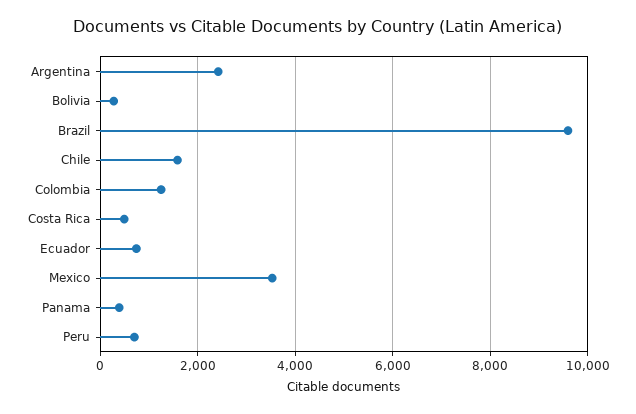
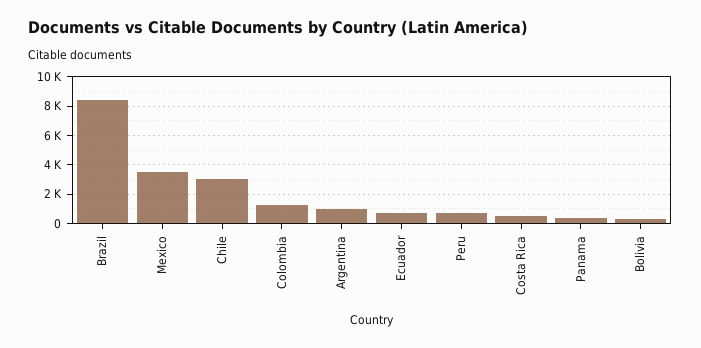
Argentina: 2400 -> 1000
Brazil: 9600 -> 8500
Chile: 1600 -> 3000

